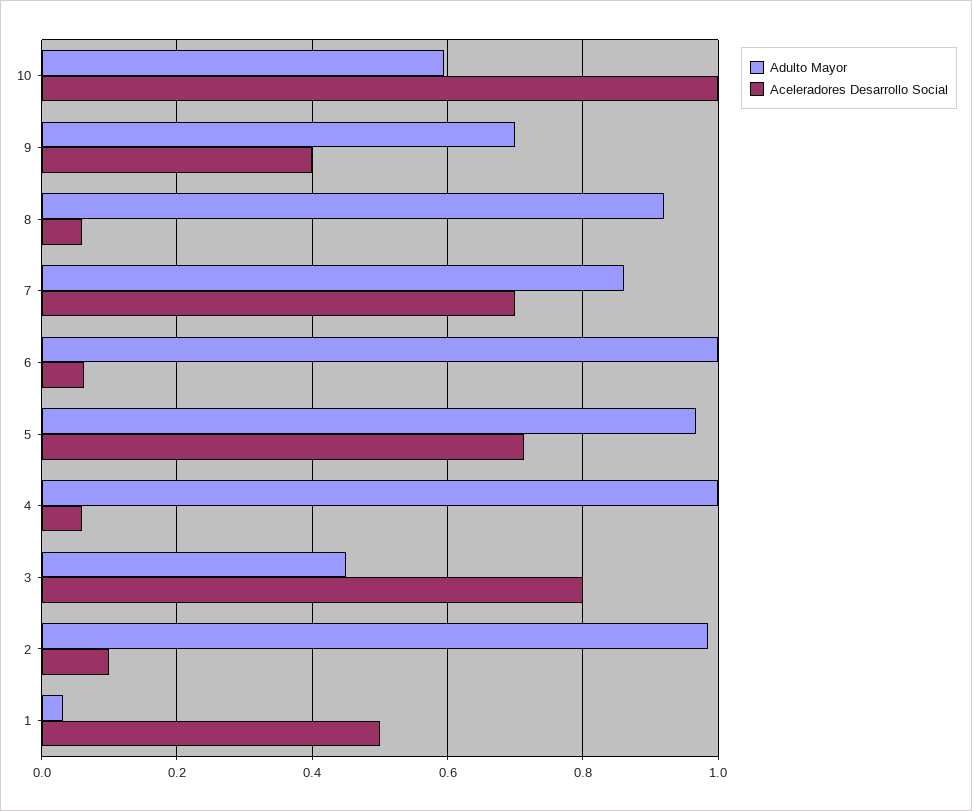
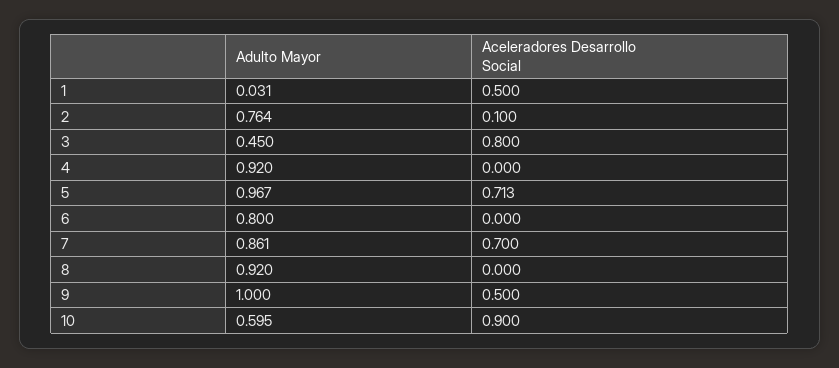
Aceleradores Desarrollo Social, 10: 1 -> 0.9
Adulto Mayor, 9: 0.7 -> 1
Aceleradores Desarrollo Social, 9: 0.4 -> 0.5
Aceleradores Desarrollo Social, 8: 0.06 -> 0
Adulto Mayor, 6: 1 -> 0.8
Aceleradores Desarrollo Social, 6: 0.06 -> 0
Adulto Mayor, 4: 1 -> 0.92
Aceleradores Desarrollo Social, 4: 0.06 -> 0
Adulto Mayor, 2: 0.98 -> 0.764

